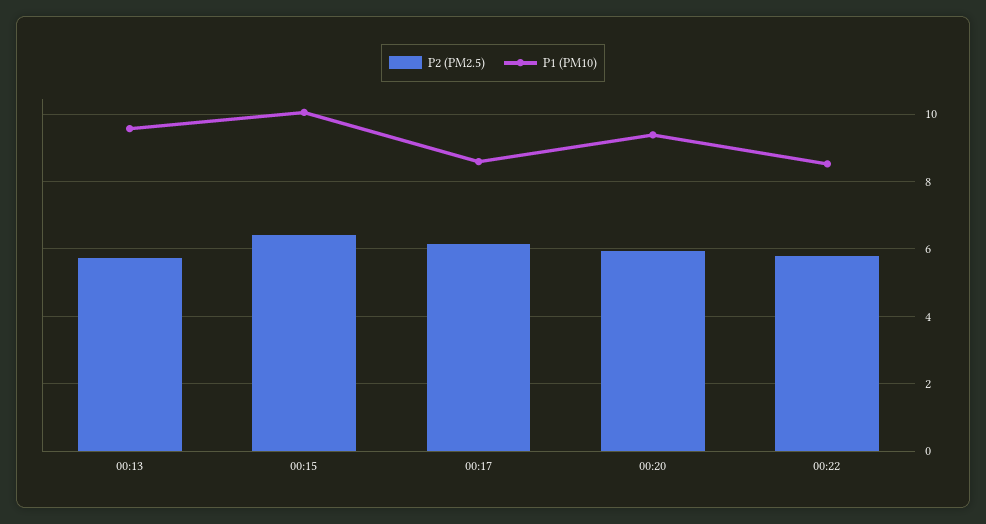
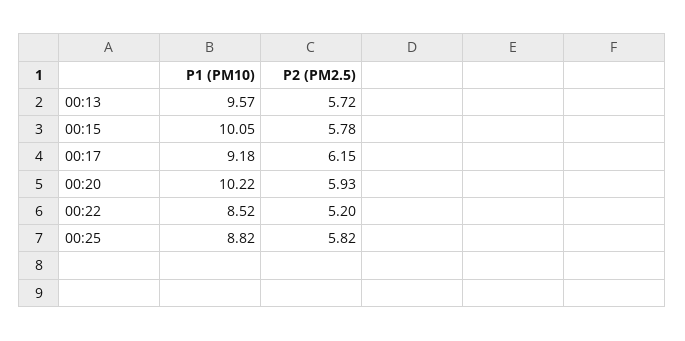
P2 (PM2.5), 00:15: 6.4 -> 5.78
P1 (PM10), 00:17: 8.6 -> 9.18
P1 (PM10), 00:20: 9.4 -> 10.22
P2 (PM2.5), 00:22: 5.8 -> 5.2
P1 (PM10), 00:25: none -> 8.82
P2 (PM2.5), 00:25: none -> 5.82

